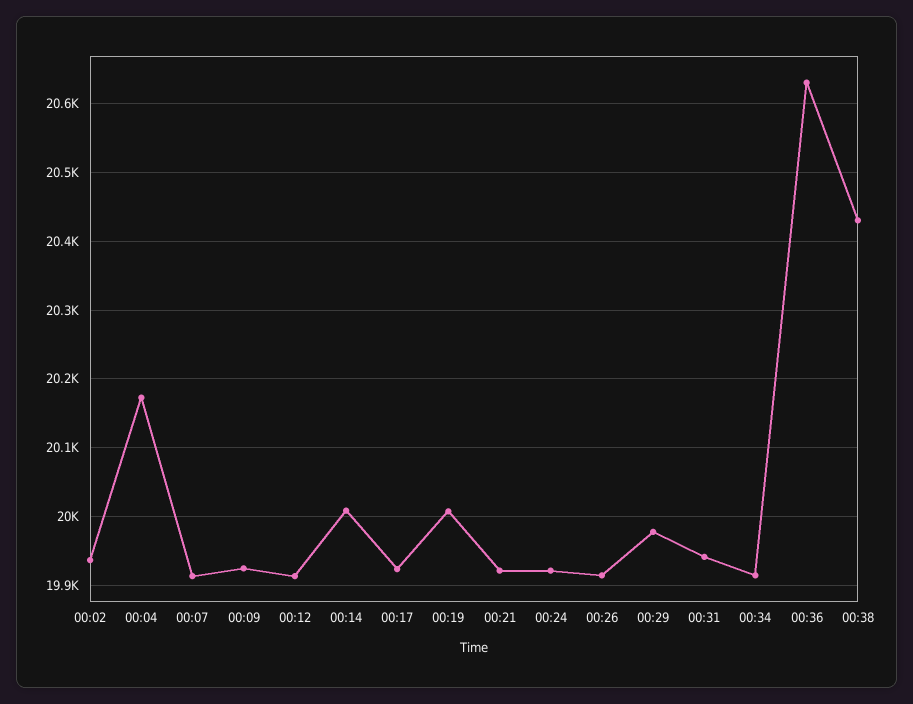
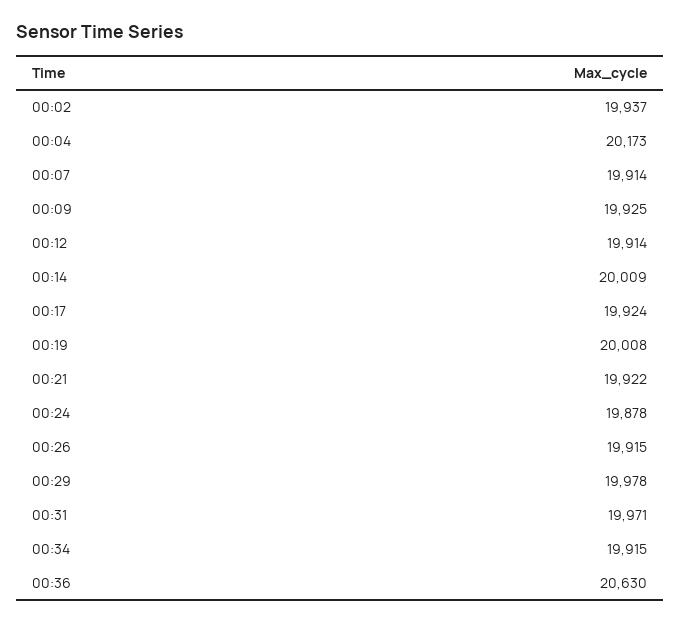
00:24: 19920 -> 19878
00:31: 19940 -> 19971
00:38: 20430 -> none

